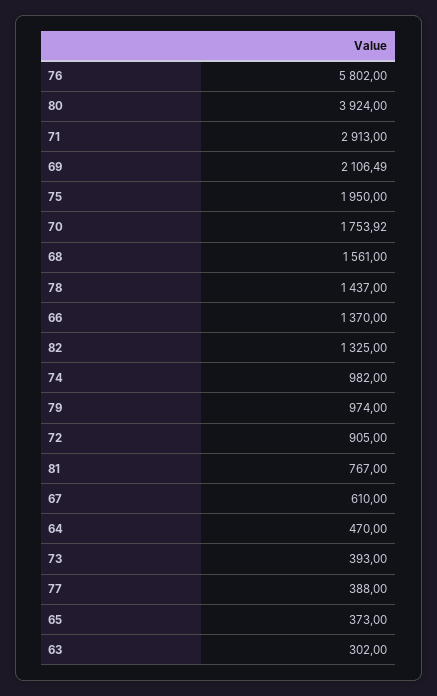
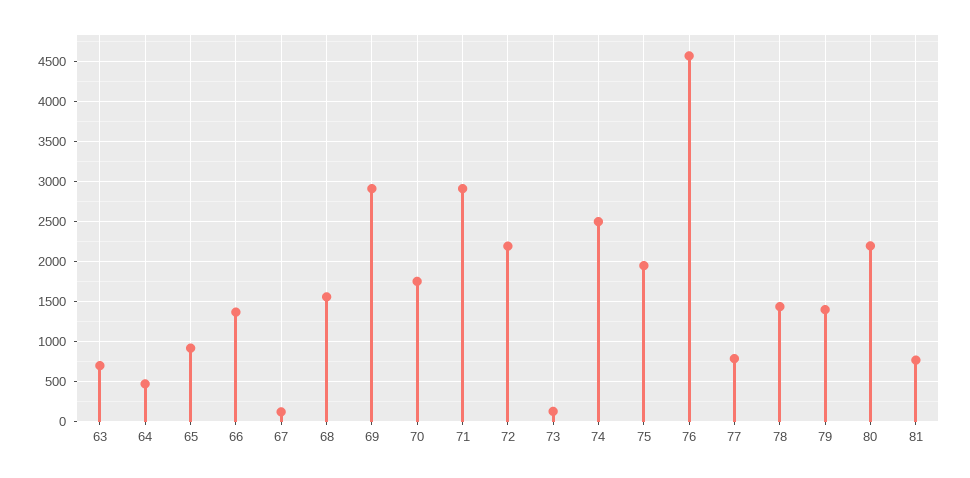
76: 5802 -> 4600
80: 3924 -> 2200
69: 2106.49 -> 2900
82: 1325 -> none
74: 982 -> 2500
79: 974 -> 1400
72: 905 -> 2200
67: 610 -> 100
73: 393 -> 100
77: 388 -> 800
65: 373 -> 900
63: 302 -> 700

